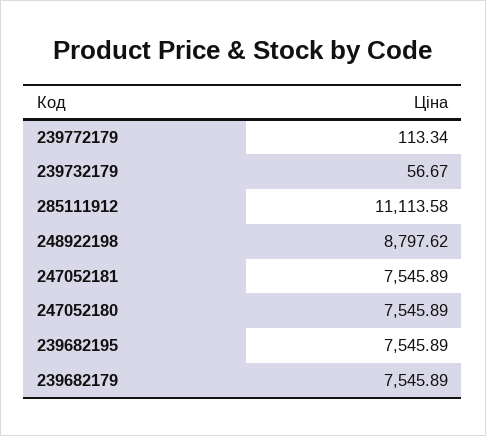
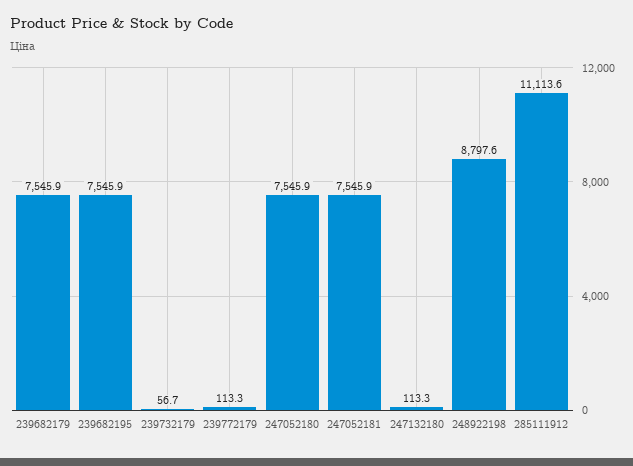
247132180: none -> 113.3

